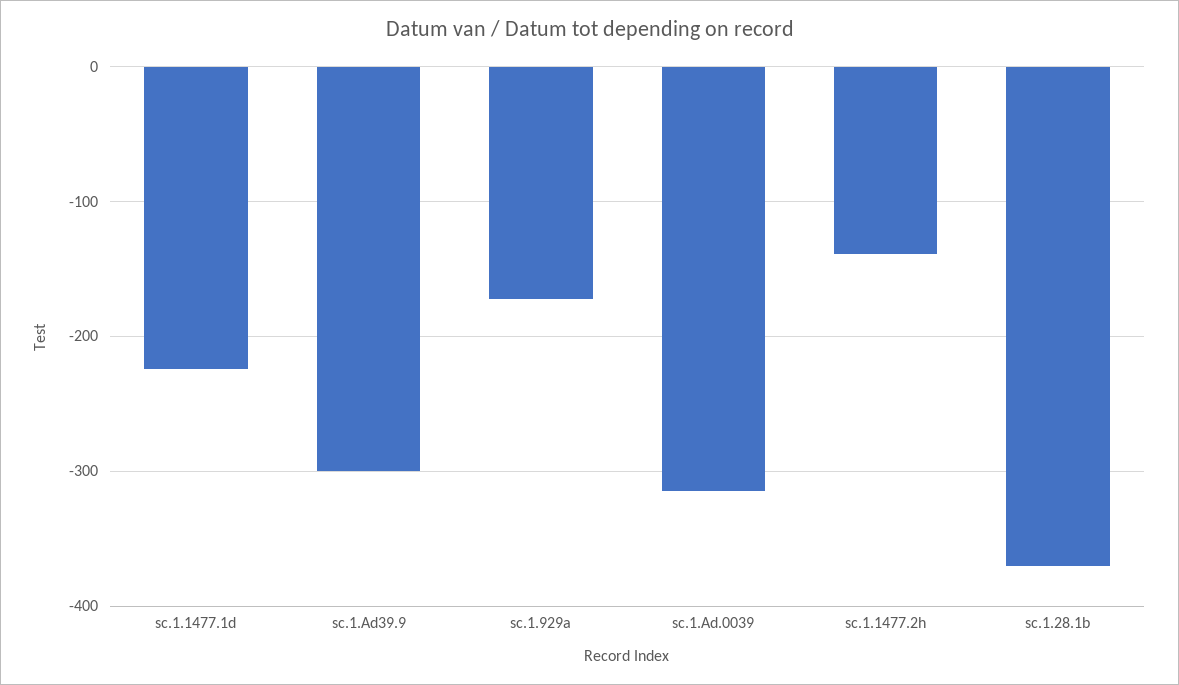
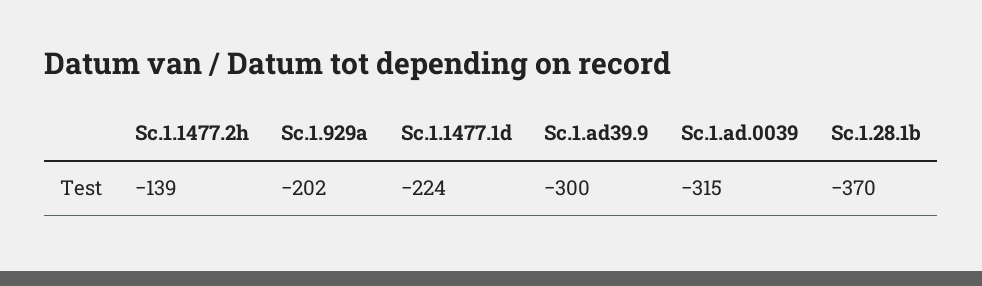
sc.1.929a: -170 -> -202

